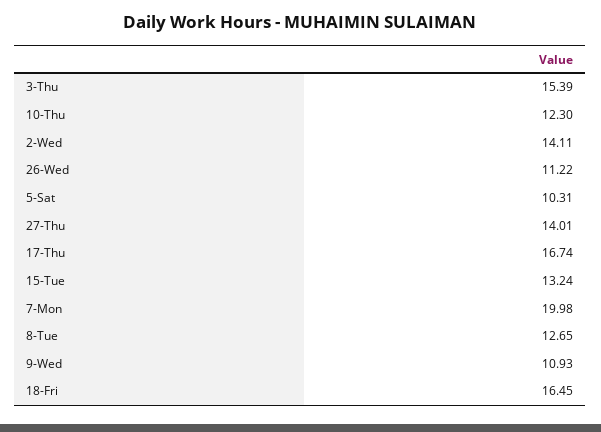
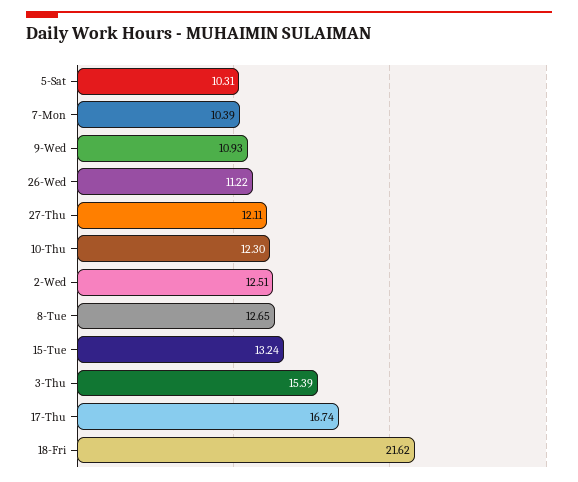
2-Wed: 14.11 -> 12.51
27-Thu: 14.01 -> 12.11
7-Mon: 19.98 -> 10.39
18-Fri: 16.45 -> 21.62

